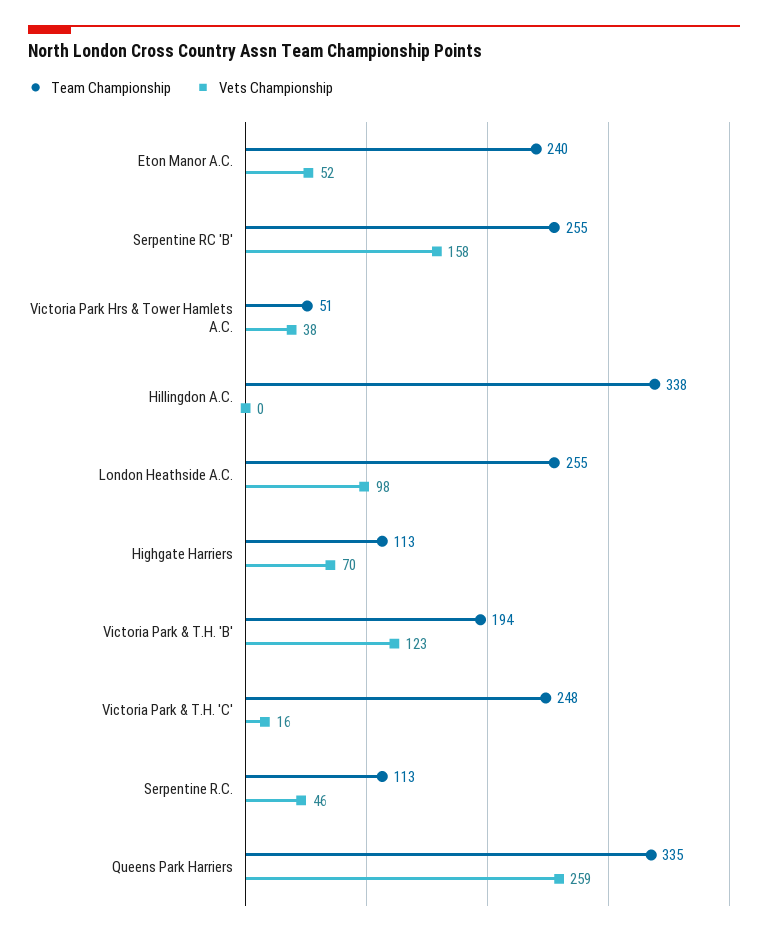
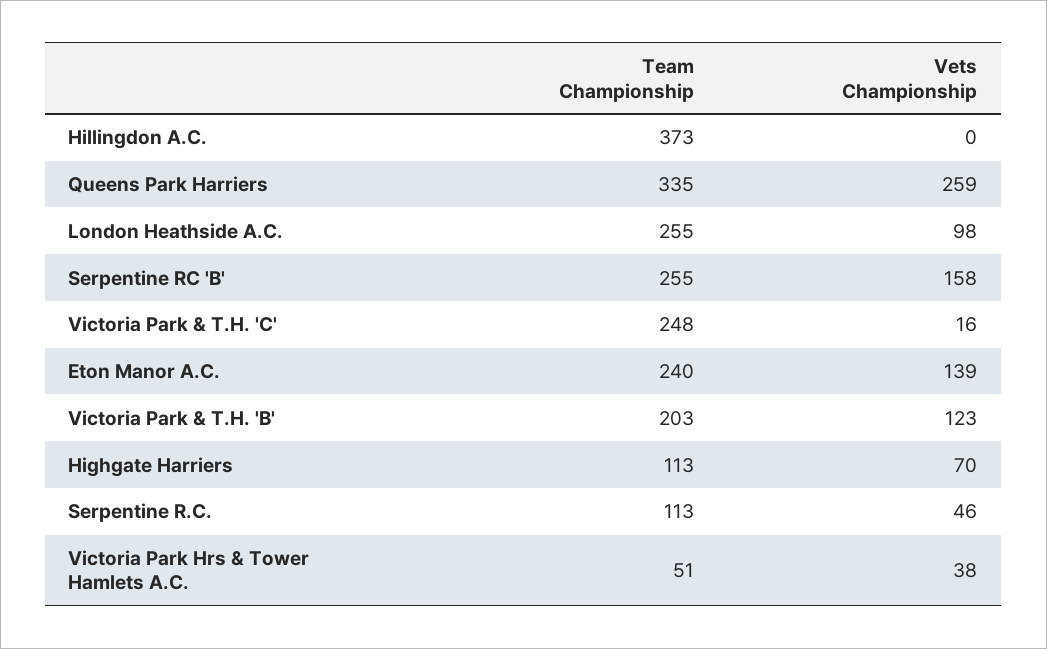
Vets Championship, Eton Manor A.C.: 52 -> 139
Team Championship, Hillingdon A.C.: 338 -> 373
Team Championship, Victoria Park & T.H. 'B': 194 -> 203

